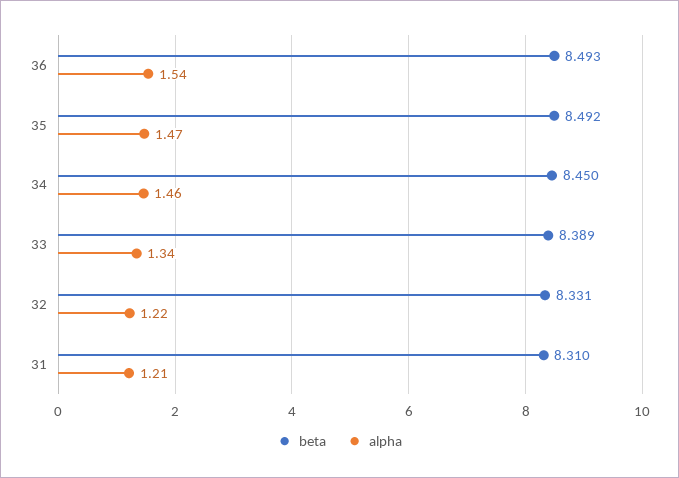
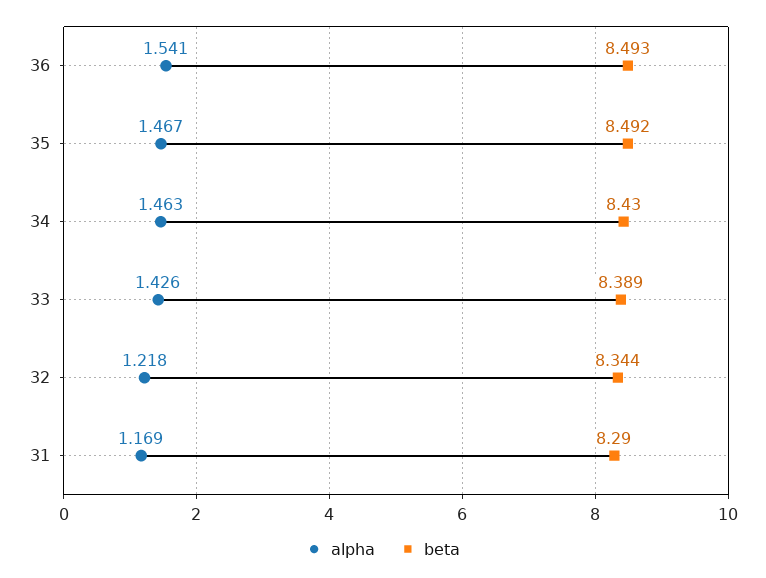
beta, 34: 8.45 -> 8.43
alpha, 33: 1.34 -> 1.426
beta, 32: 8.331 -> 8.344
beta, 31: 8.31 -> 8.29
alpha, 31: 1.21 -> 1.169

